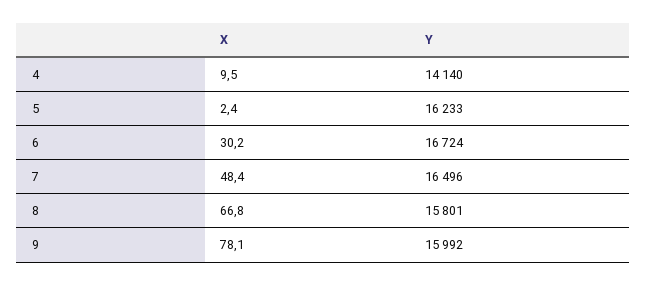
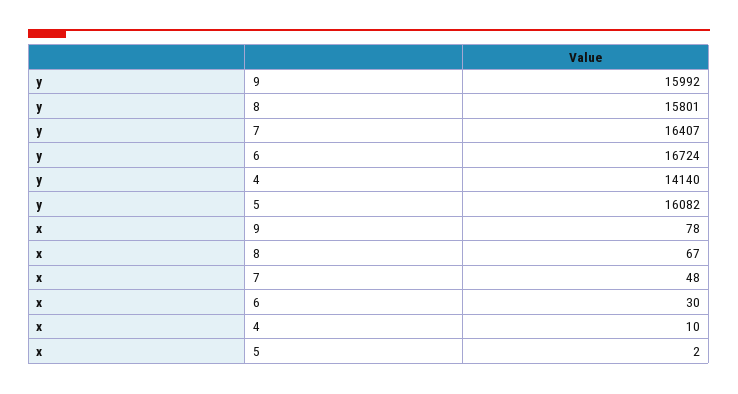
Y, 5: 16233 -> 16082
Y, 7: 16496 -> 16407

